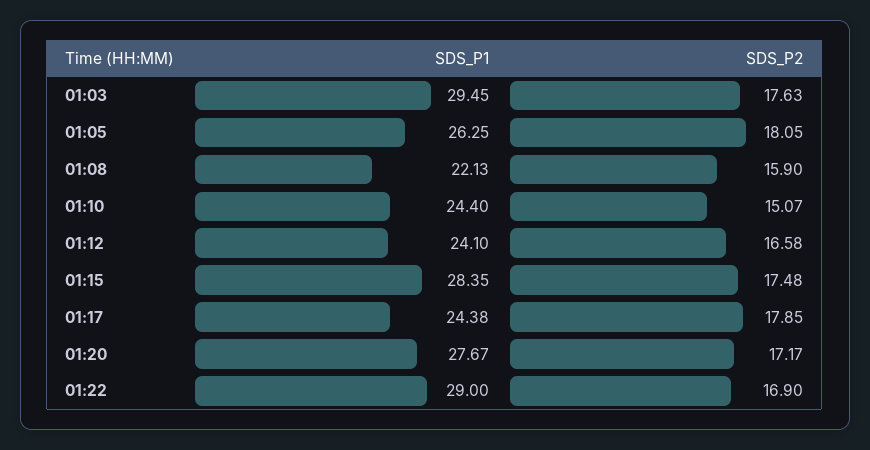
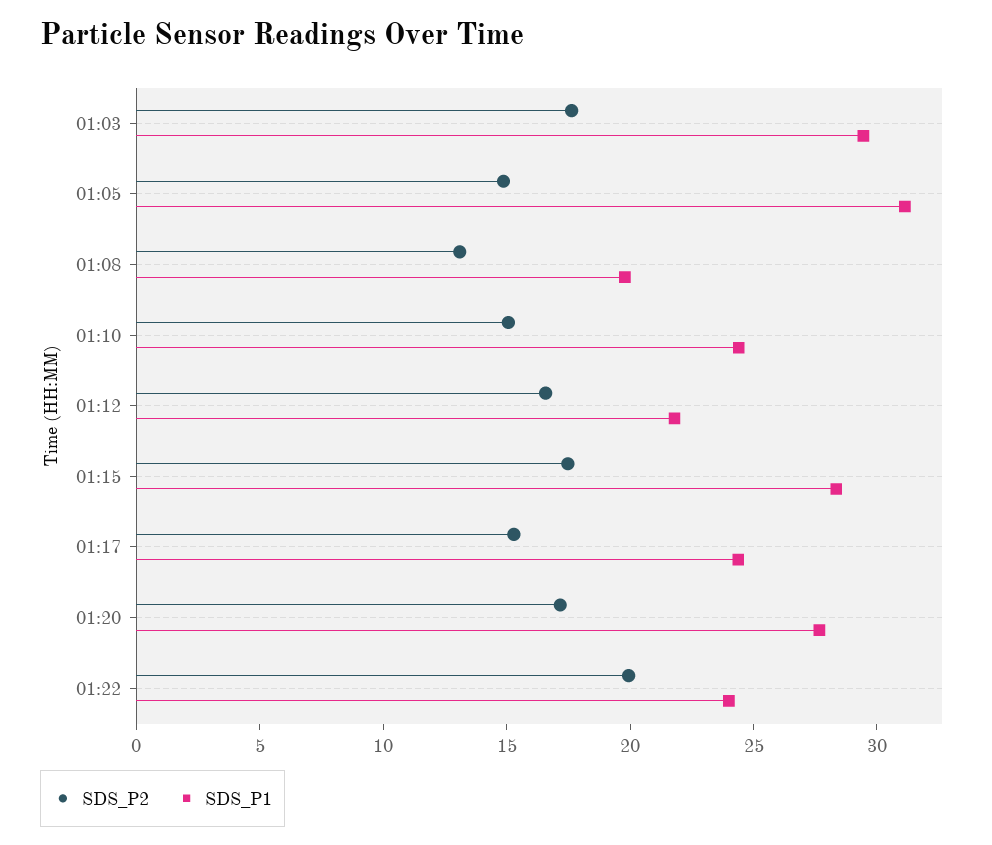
SDS_P1, 01:05: 26.25 -> 31
SDS_P2, 01:05: 18.05 -> 15
SDS_P1, 01:08: 22.13 -> 20
SDS_P2, 01:08: 15.9 -> 13
SDS_P1, 01:12: 24.1 -> 22
SDS_P2, 01:17: 17.85 -> 15
SDS_P1, 01:22: 29 -> 24
SDS_P2, 01:22: 16.9 -> 20

